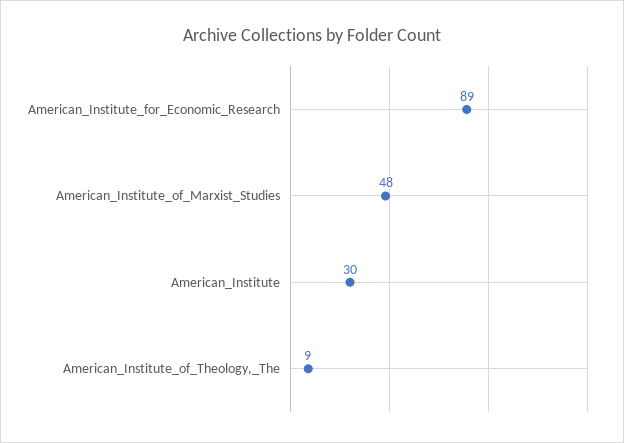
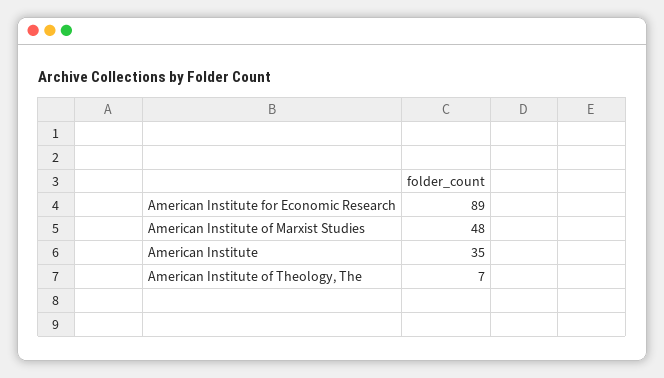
American_Institute: 30 -> 35
American_Institute_of_Theology,_The: 9 -> 7

